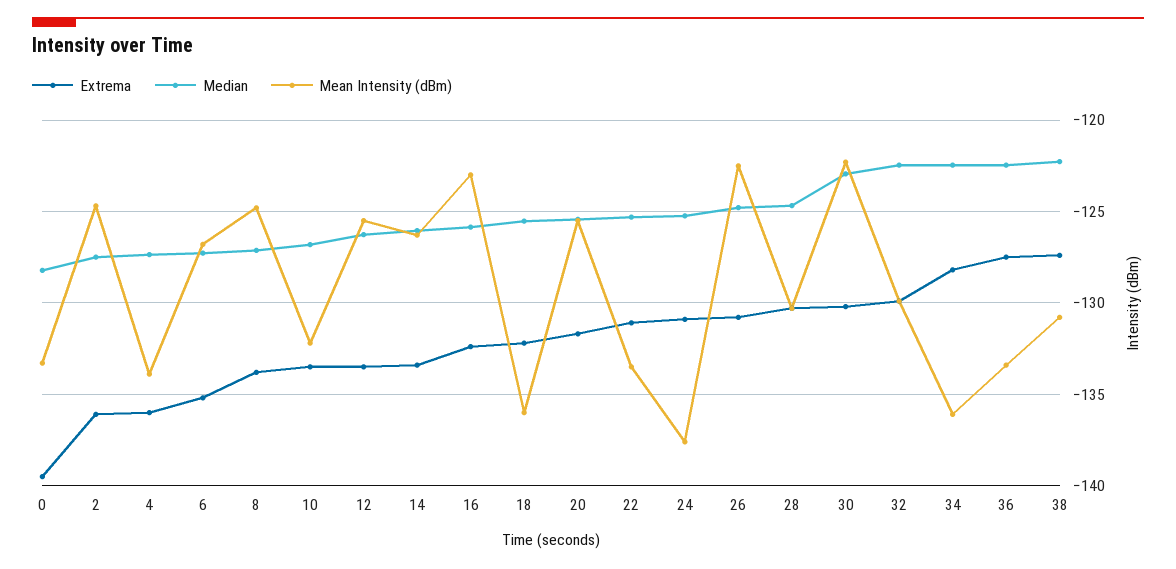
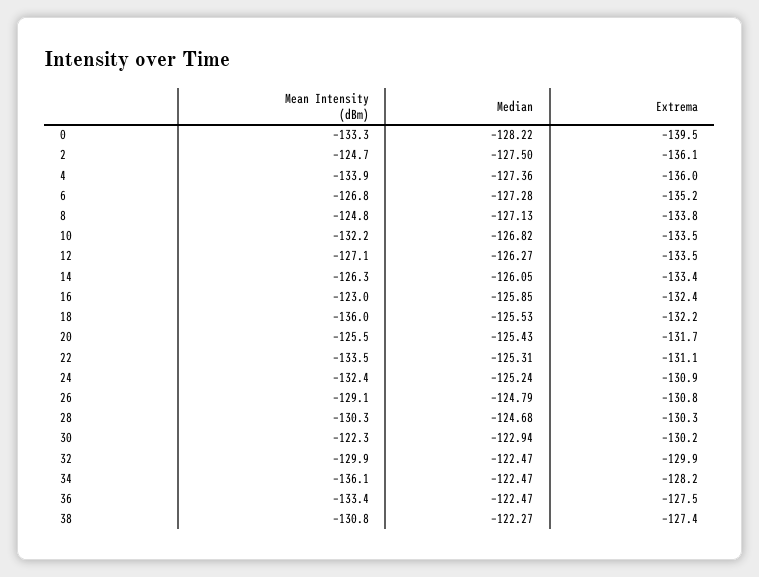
Mean Intensity (dBm), 12: -125.5 -> -127.1
Mean Intensity (dBm), 24: -137.5 -> -132.4
Mean Intensity (dBm), 26: -122.5 -> -129.1

